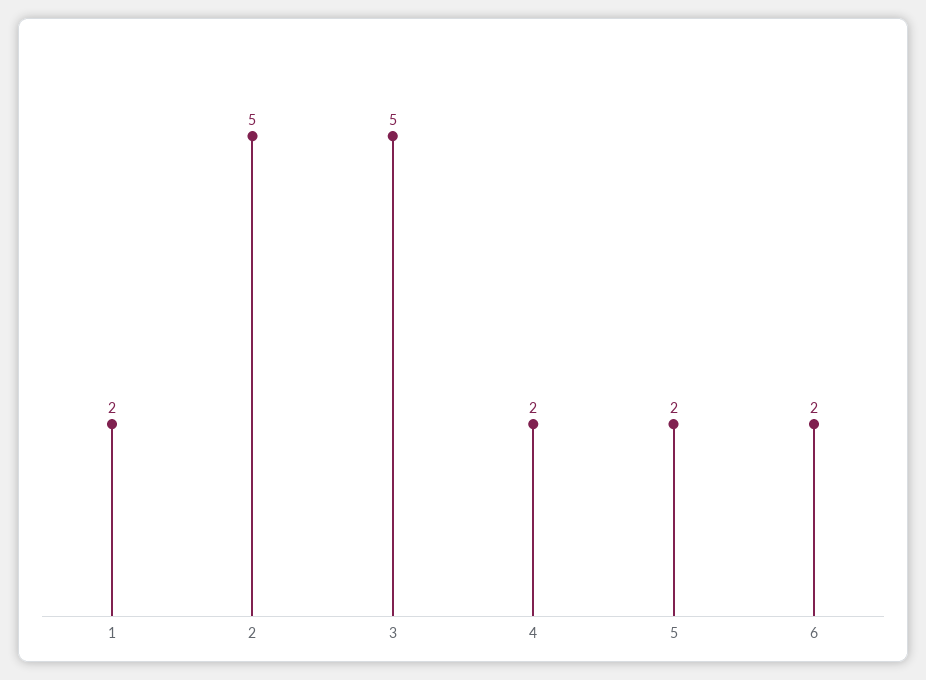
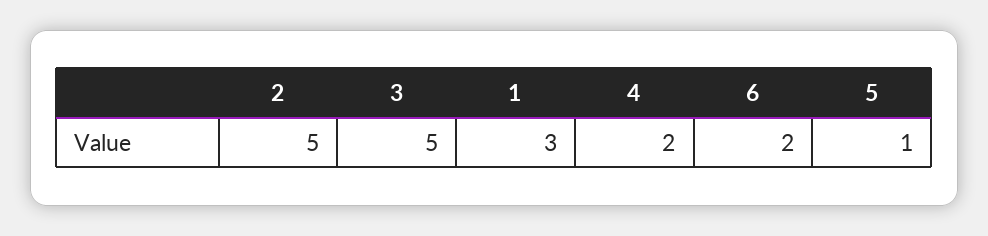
1: 2 -> 3
5: 2 -> 1

